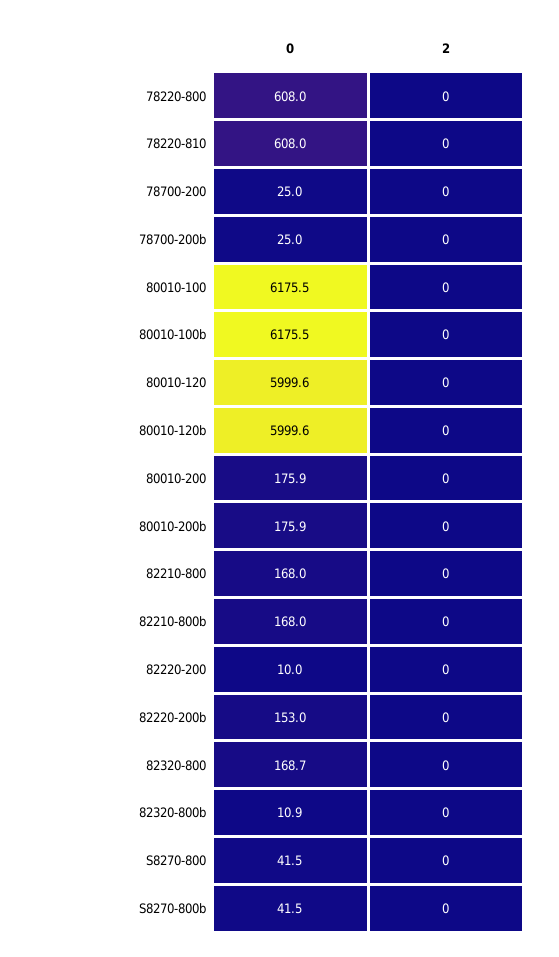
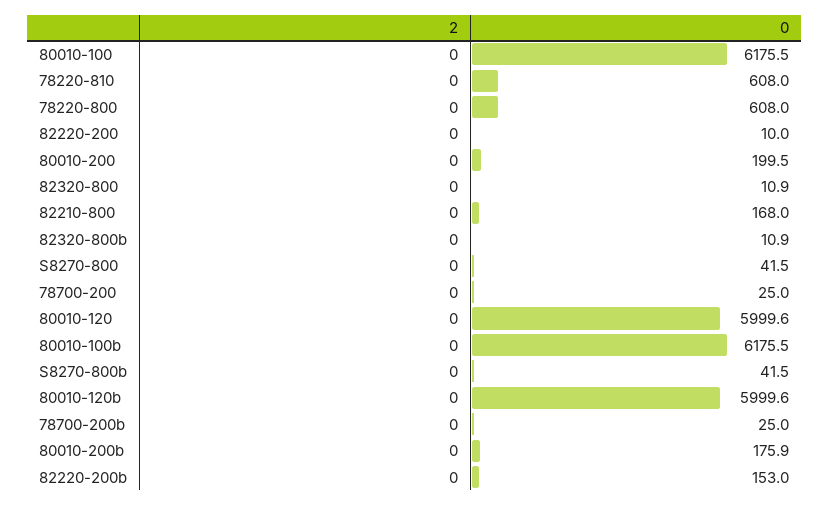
0, 80010-200: 175.9 -> 199.5
0, 82210-800b: 168 -> none
2, 82210-800b: 0 -> none
0, 82320-800: 168.7 -> 10.9

